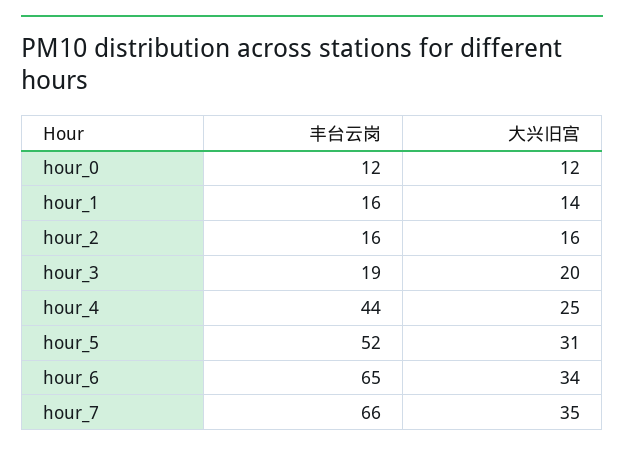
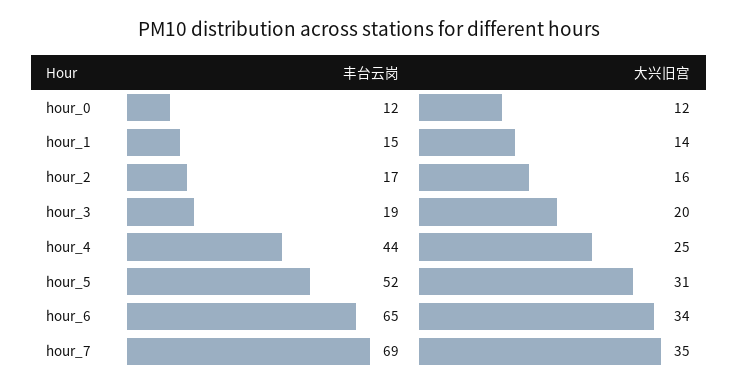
丰台云岗, hour_1: 16 -> 15
丰台云岗, hour_2: 16 -> 17
丰台云岗, hour_7: 66 -> 69

